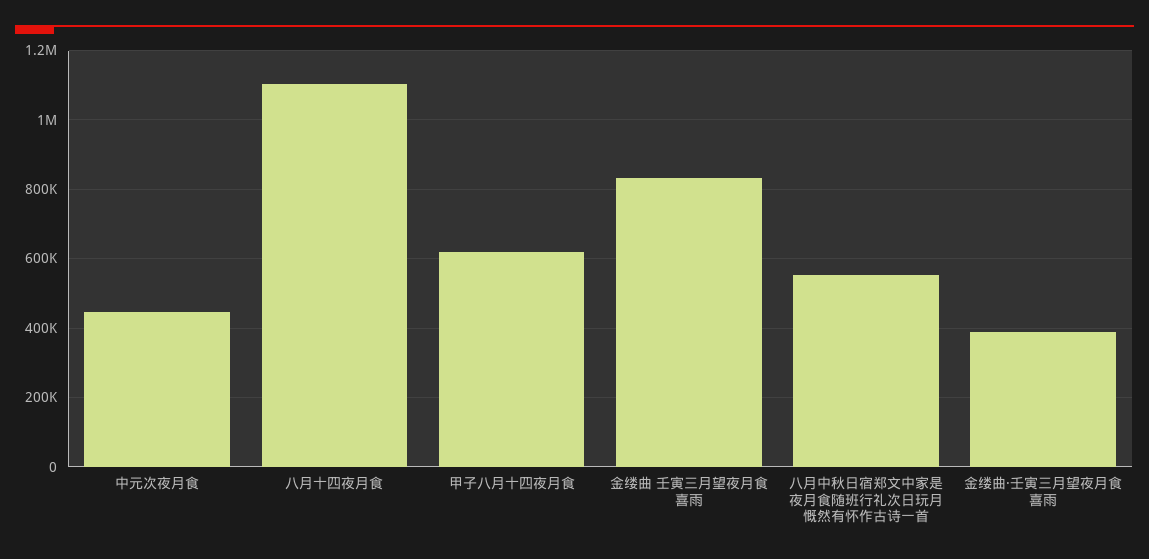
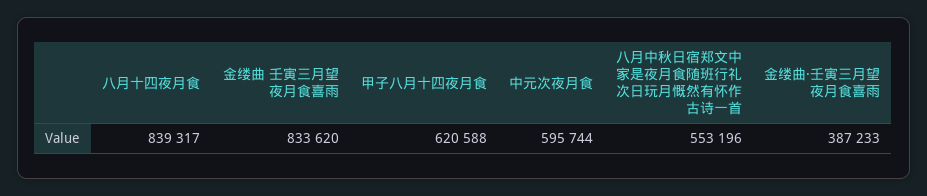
中元次夜月食: 440000 -> 595744
八月十四夜月食: 1100000 -> 839317

